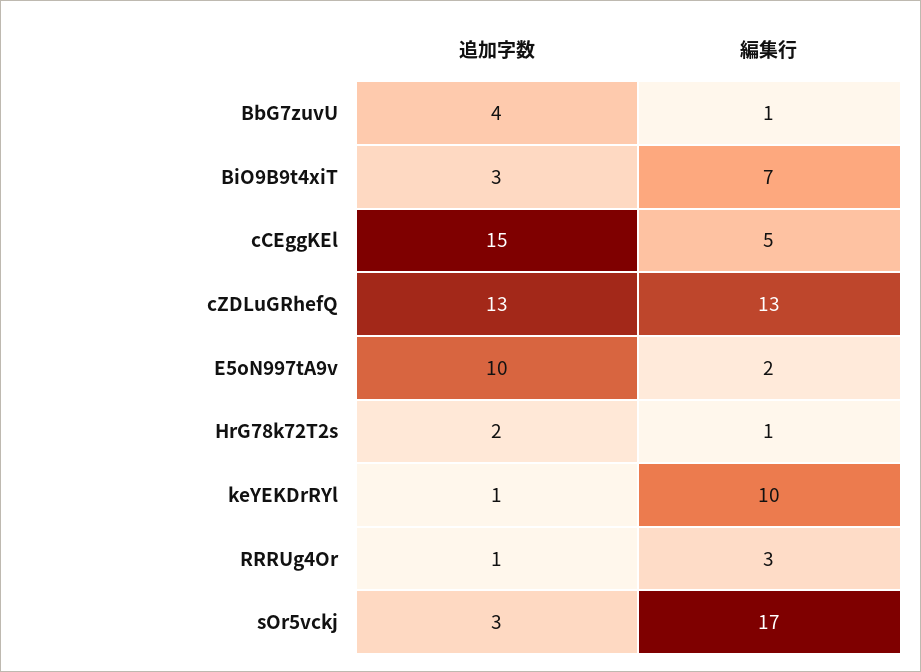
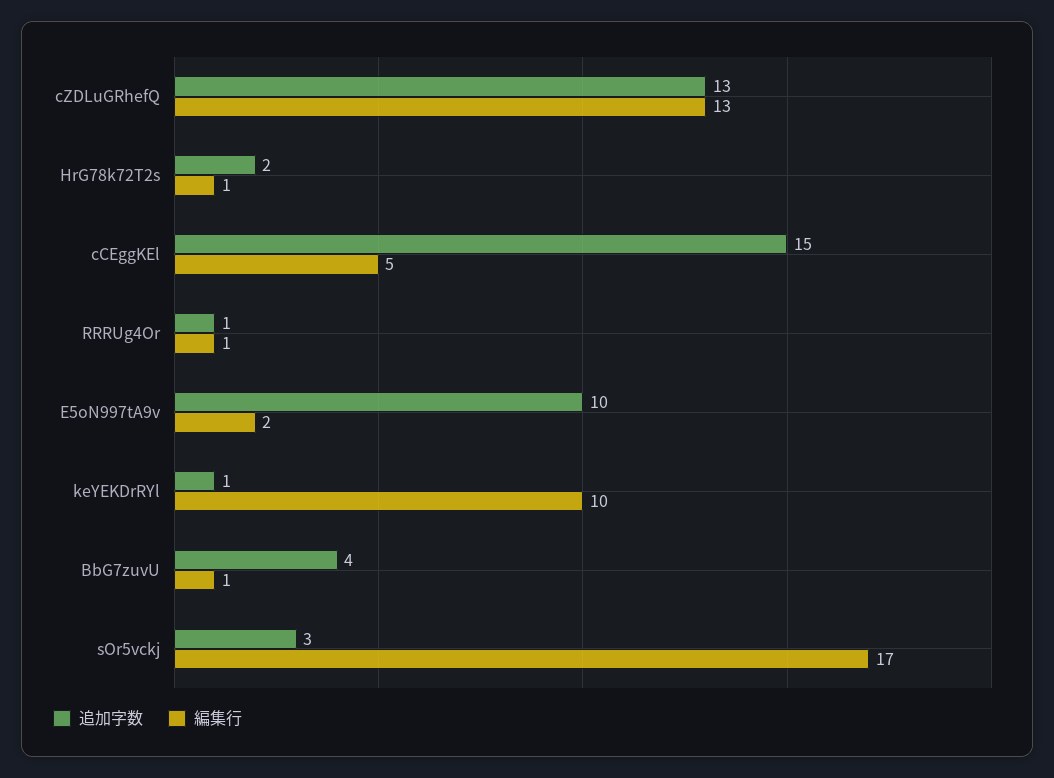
追加字数, BiO9B9t4xiT: 3 -> none
編集行, BiO9B9t4xiT: 7 -> none
編集行, RRRUg4Or: 3 -> 1

